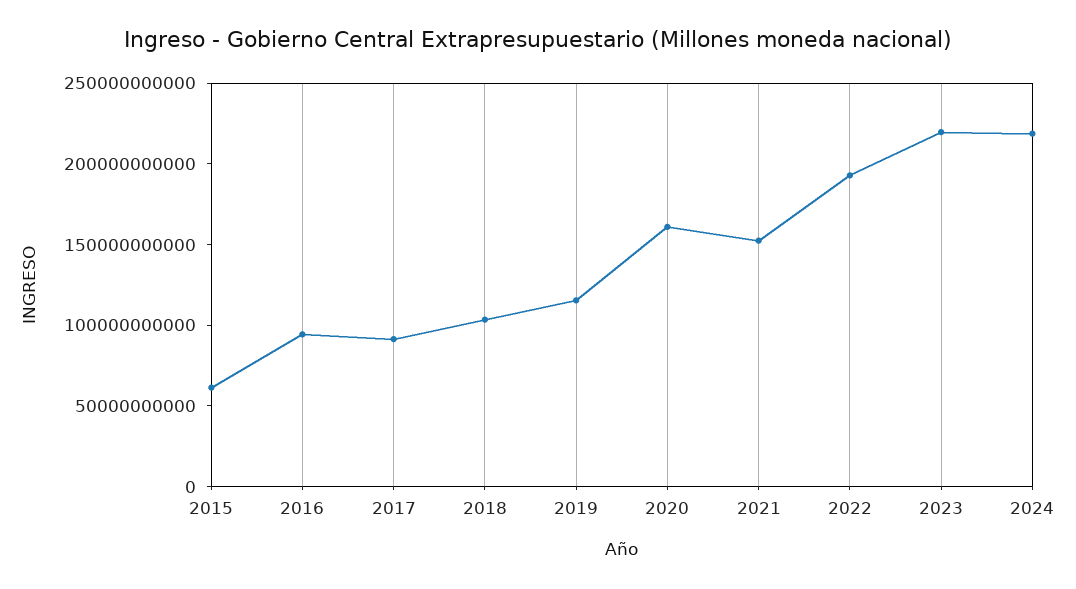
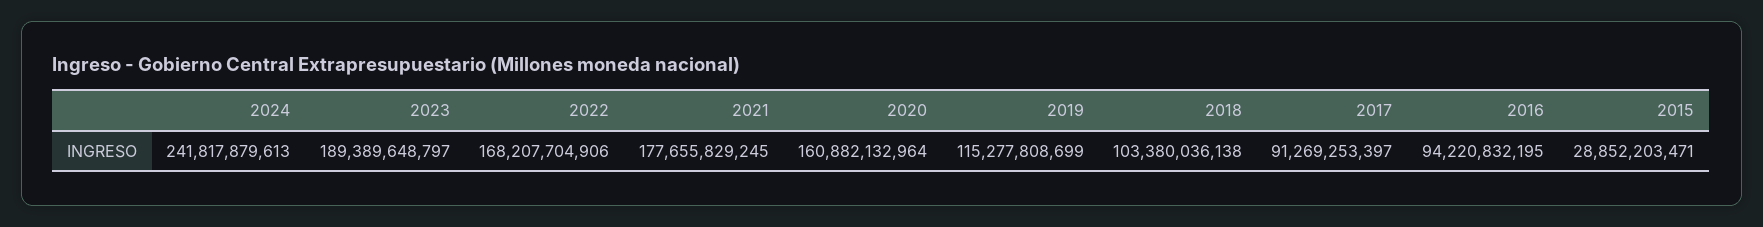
2015: 60000000000 -> 28852203471
2021: 150000000000 -> 177655829245
2022: 190000000000 -> 168207704906
2023: 220000000000 -> 189389648797
2024: 220000000000 -> 241817879613

